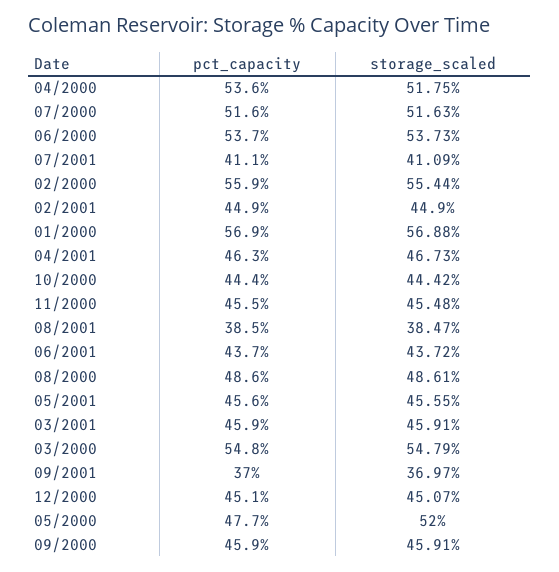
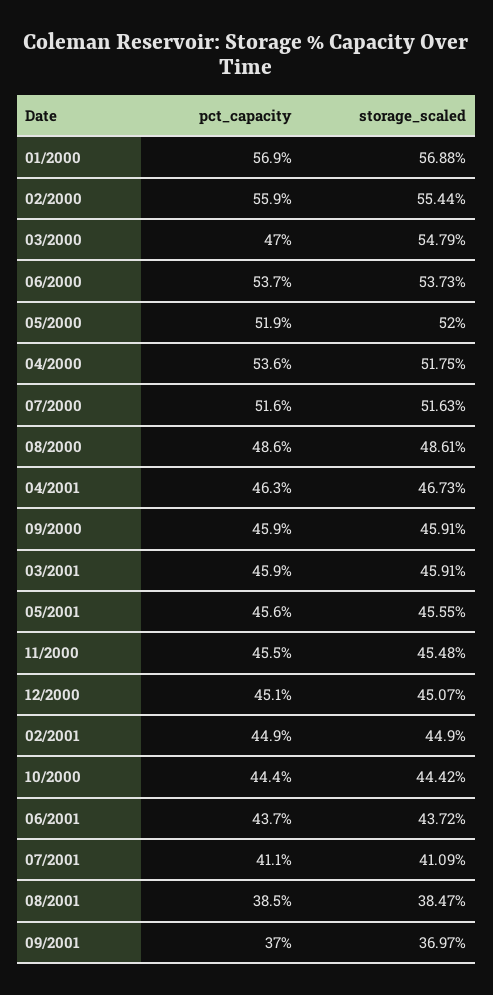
pct_capacity, 03/2000: 54.8 -> 47
pct_capacity, 05/2000: 47.7 -> 51.9

